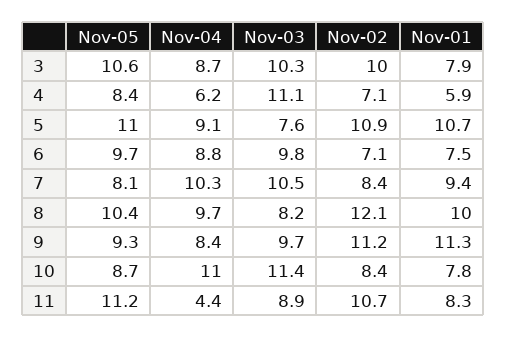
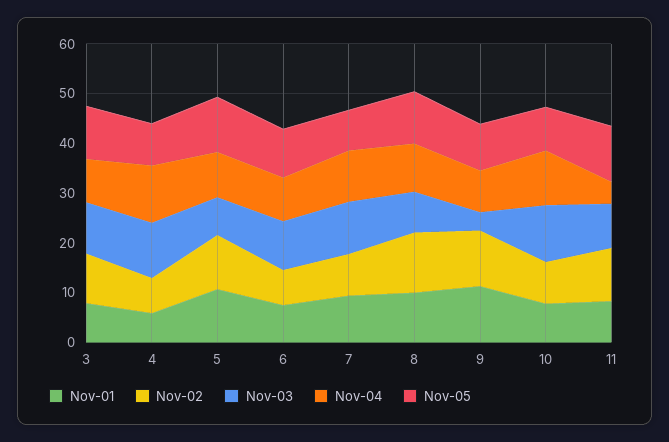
Nov-04, 4: 6.2 -> 12
Nov-03, 9: 9.7 -> 4

